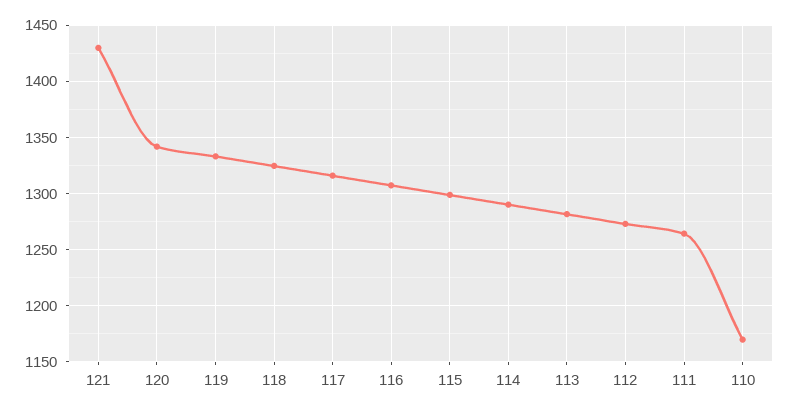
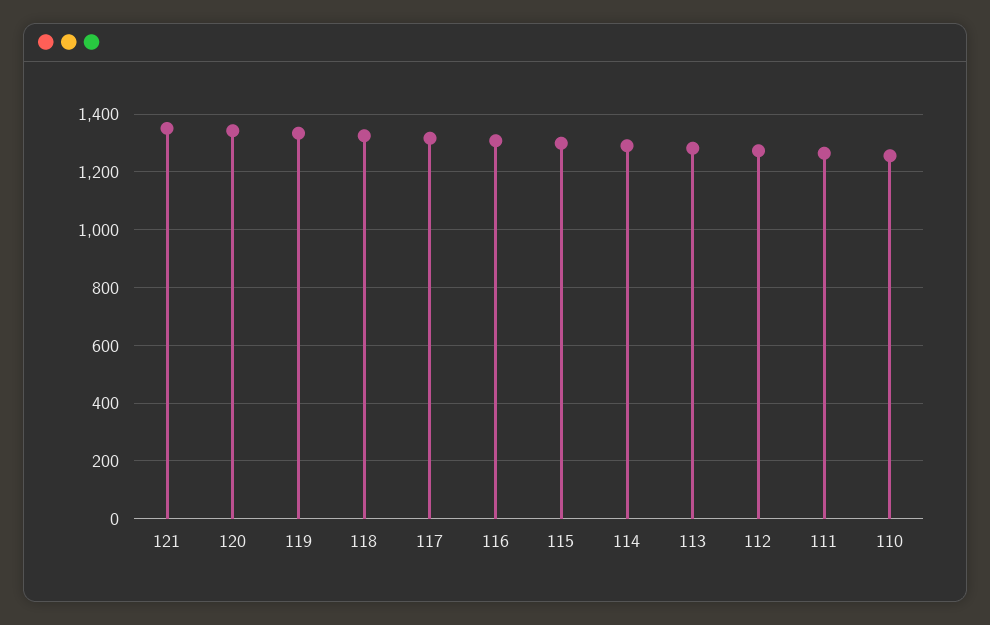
121: 1430 -> 1350
110: 1170 -> 1250

